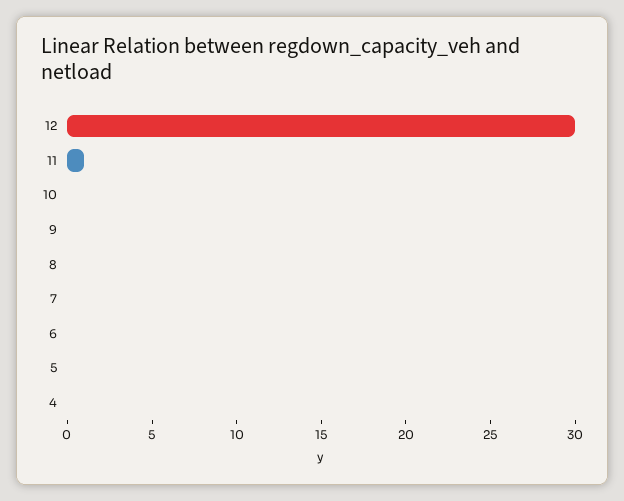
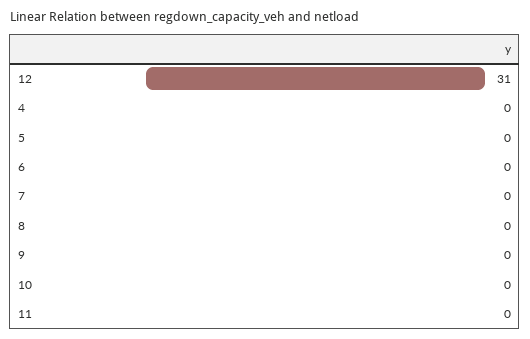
12: 30 -> 31
11: 1 -> 0

